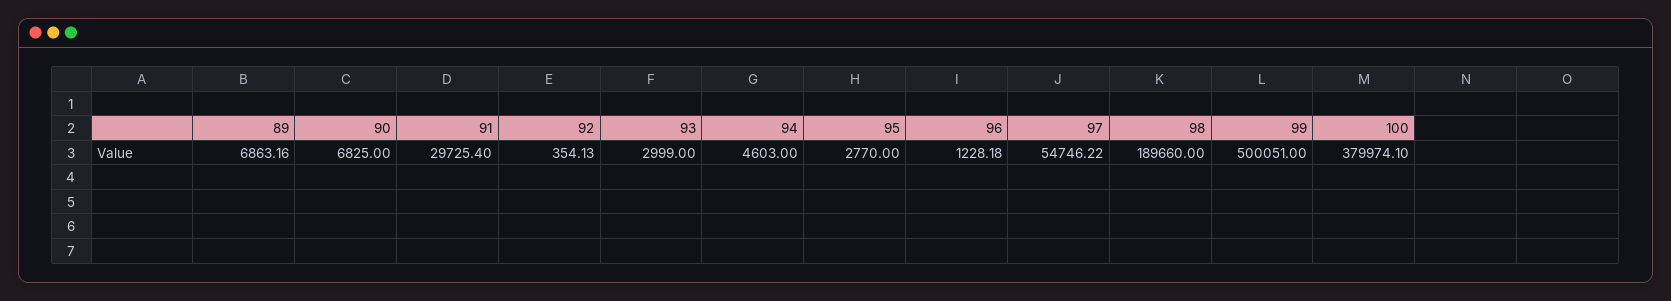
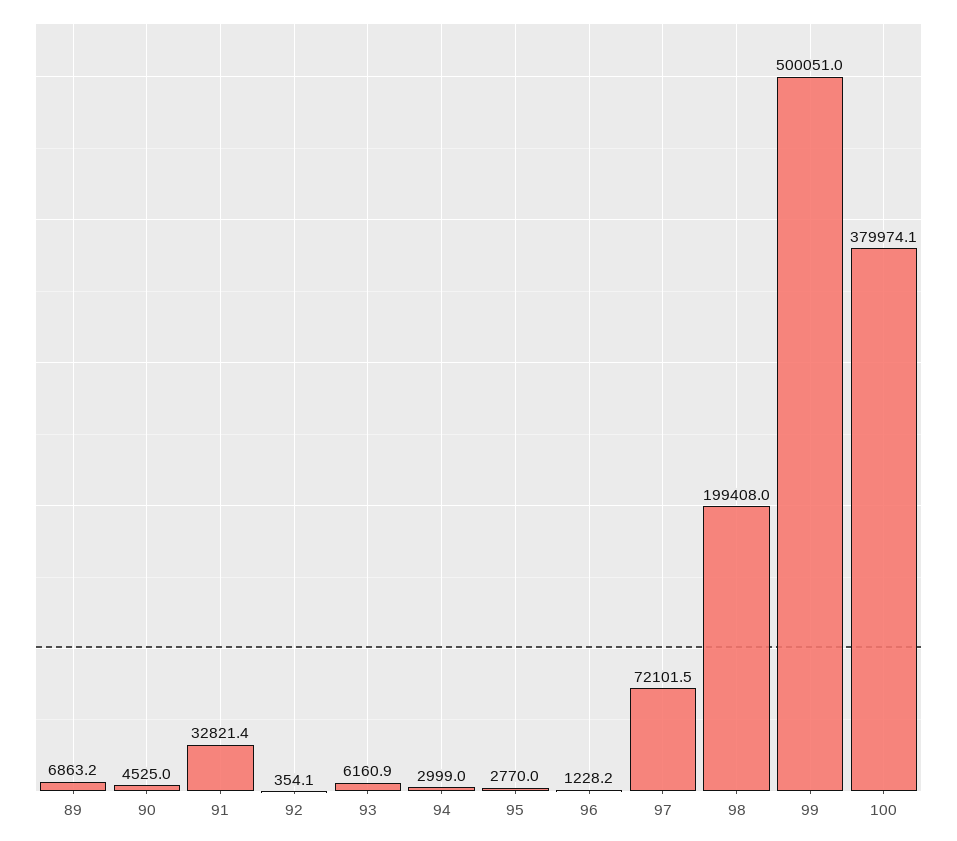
90: 6825 -> 4525
91: 29725.4 -> 32821.4
93: 2999 -> 6160.9
94: 4603 -> 2999
97: 54746.22 -> 72101.5
98: 189660 -> 199408

